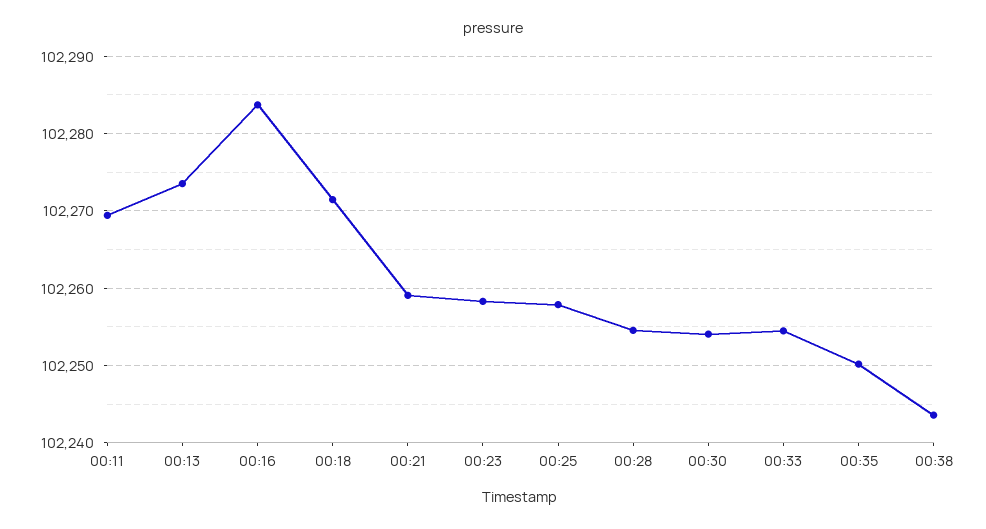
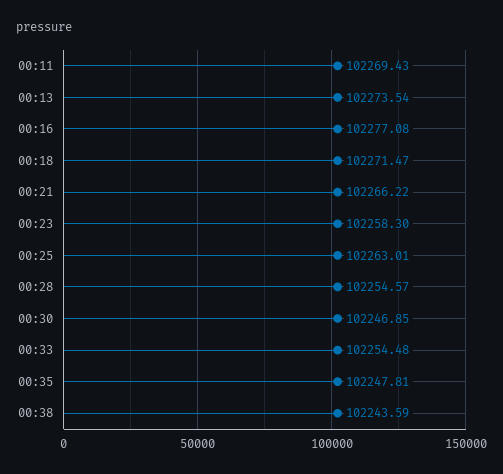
00:16: 102284 -> 102277.08
00:21: 102259 -> 102266.22
00:25: 102258 -> 102263.01
00:30: 102254 -> 102246.85
00:35: 102250 -> 102247.81

